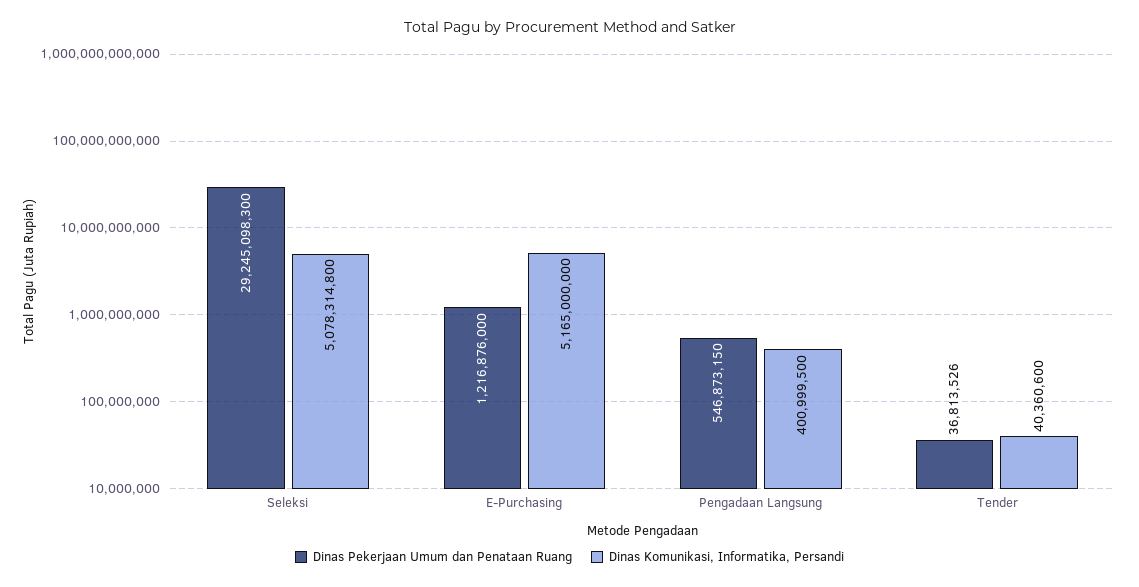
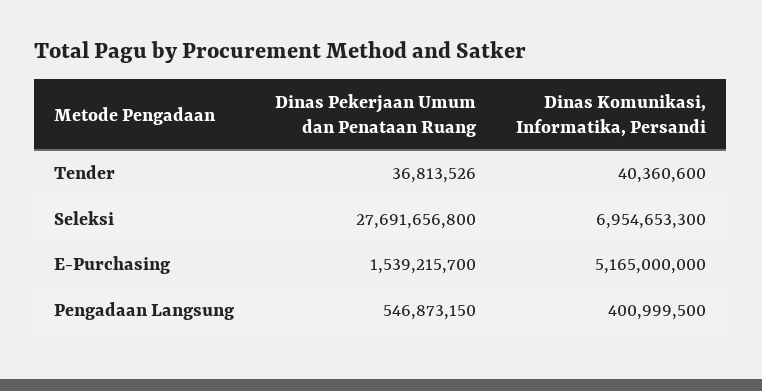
Dinas Pekerjaan Umum dan Penataan Ruang, Seleksi: 29245098300 -> 27691656800
Dinas Komunikasi, Informatika, Persandi, Seleksi: 5078314800 -> 6954653300
Dinas Pekerjaan Umum dan Penataan Ruang, E-Purchasing: 1216876000 -> 1539215700

